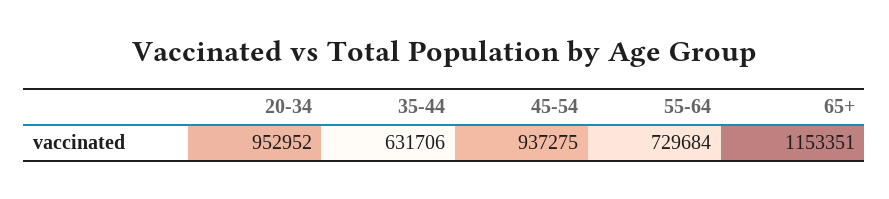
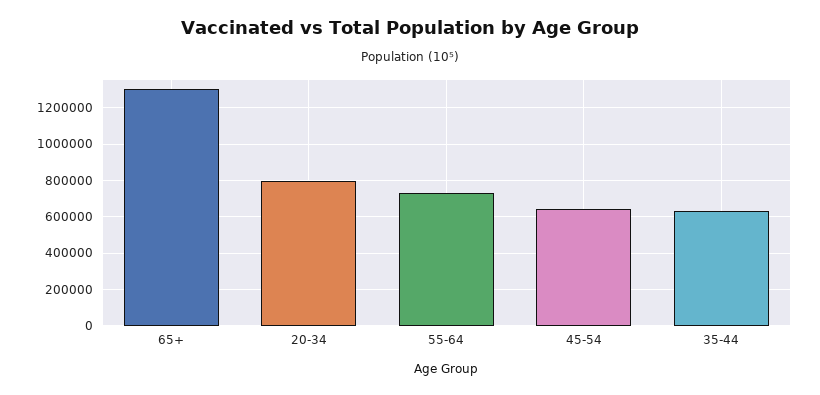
20-34: 952952 -> 800000
45-54: 937275 -> 650000
65+: 1153351 -> 1300000

